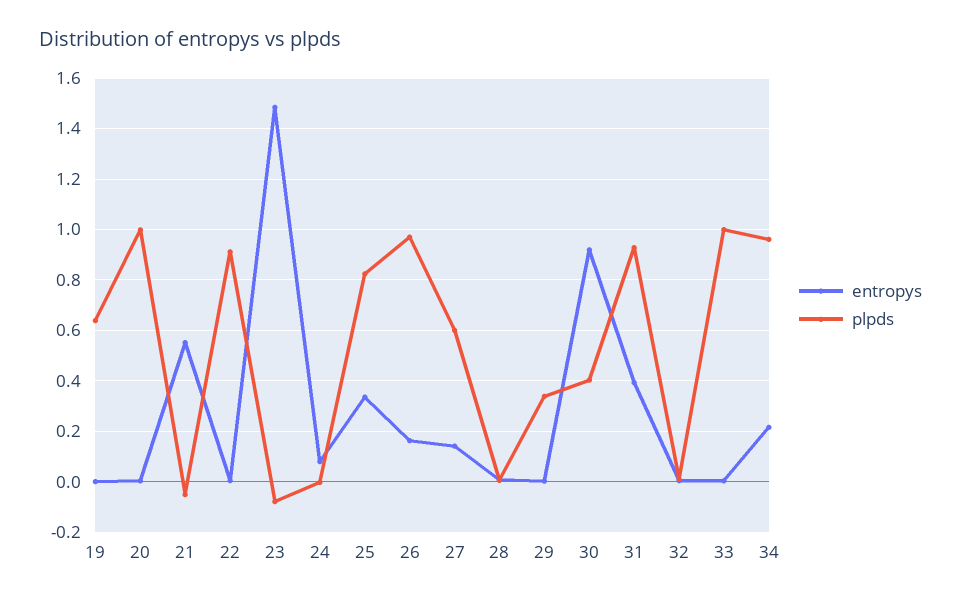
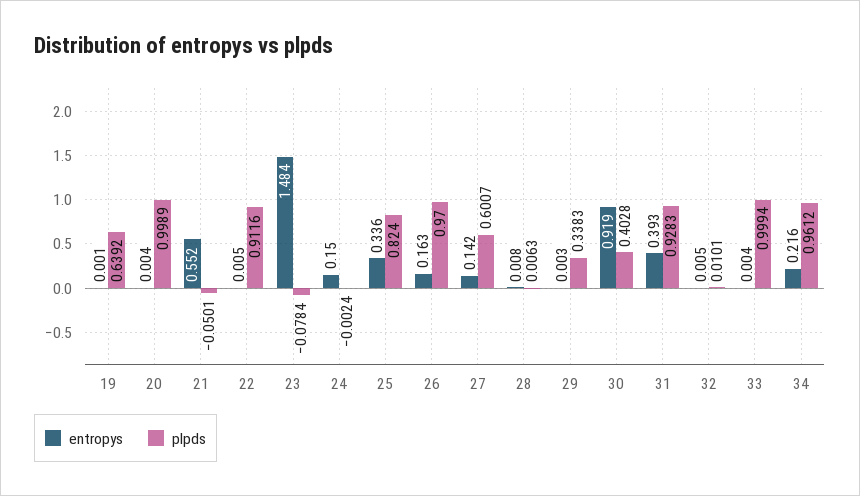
entropys, 24: 0.075 -> 0.15

